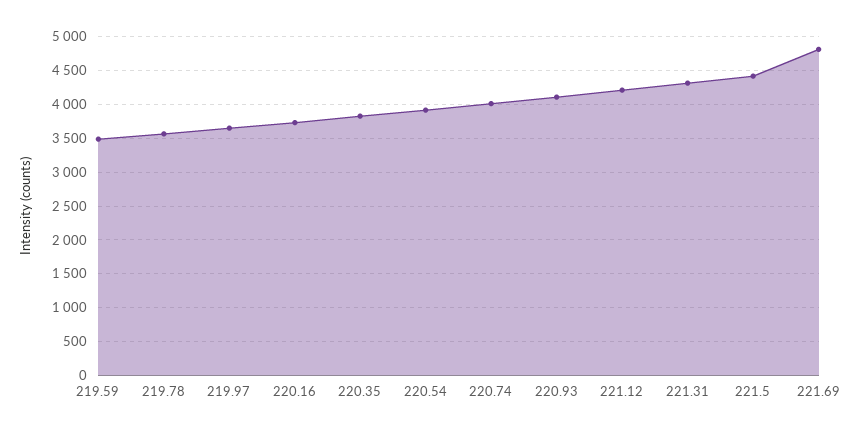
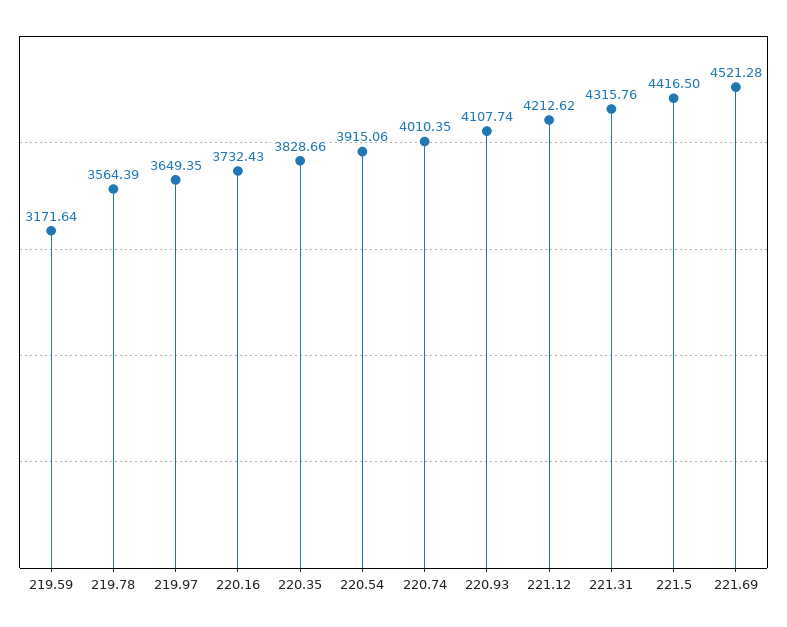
219.59: 3500 -> 3171.64
221.69: 4800 -> 4521.28

